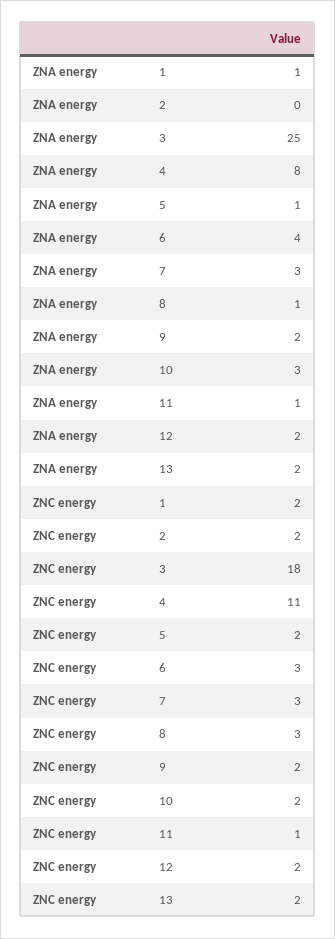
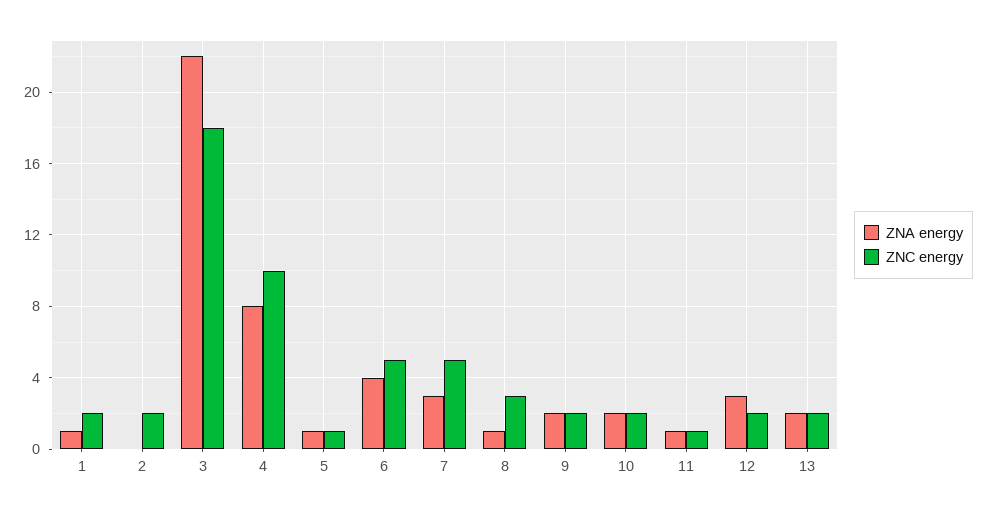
ZNA energy, 3: 25 -> 22
ZNA energy, 10: 3 -> 2
ZNA energy, 12: 2 -> 3
ZNC energy, 4: 11 -> 10
ZNC energy, 5: 2 -> 1
ZNC energy, 6: 3 -> 5
ZNC energy, 7: 3 -> 5

